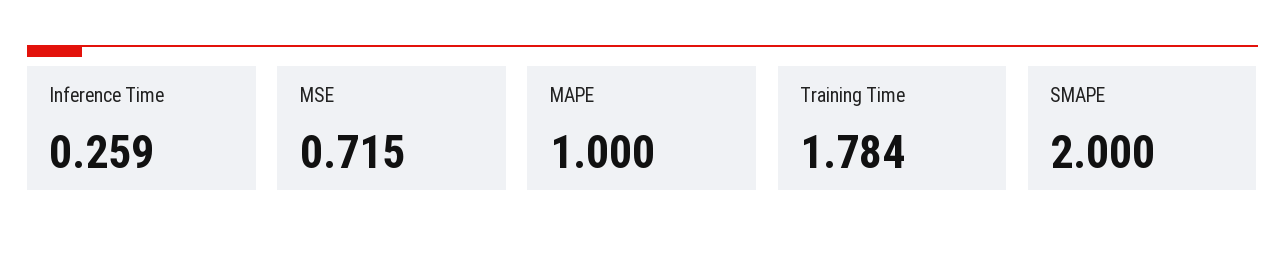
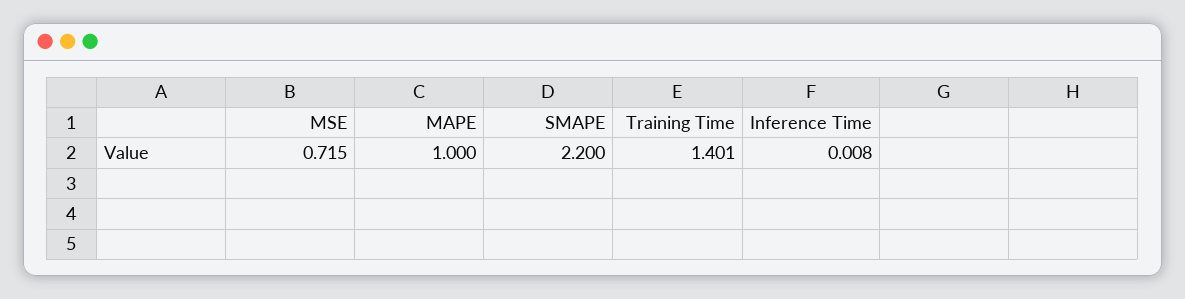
Inference Time: 0.259 -> 0.008
Training Time: 1.784 -> 1.401
SMAPE: 2 -> 2.2

